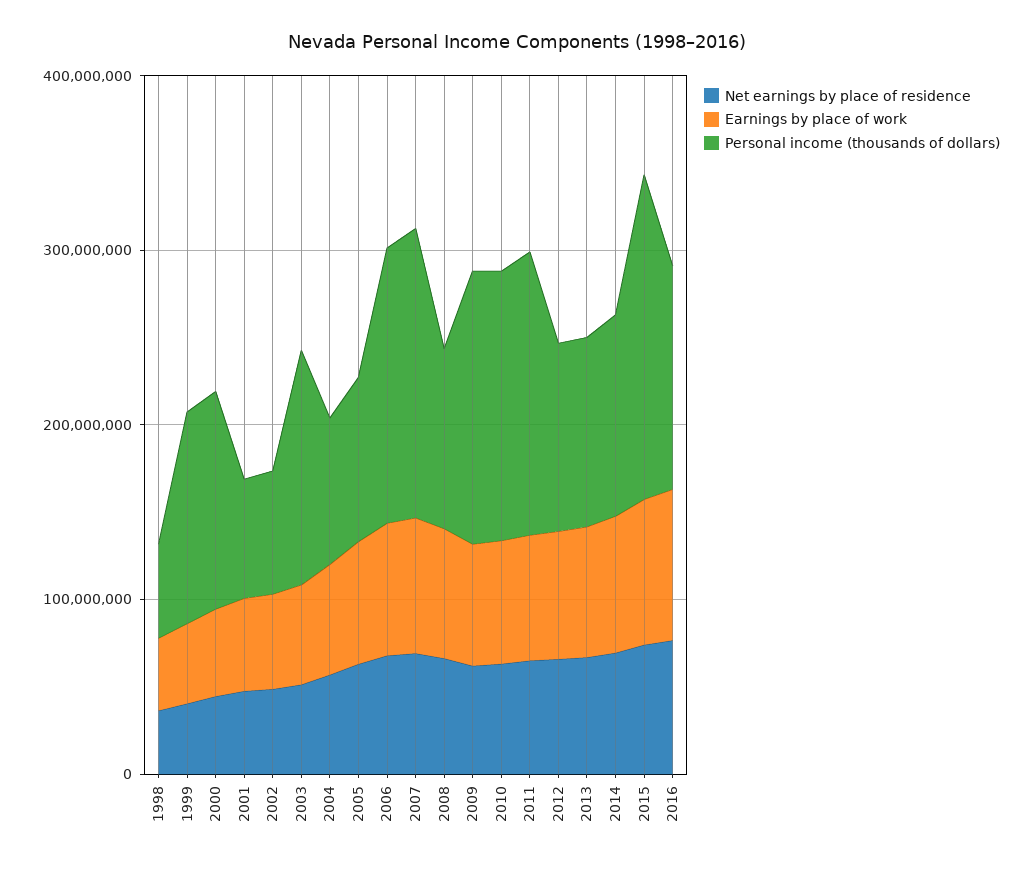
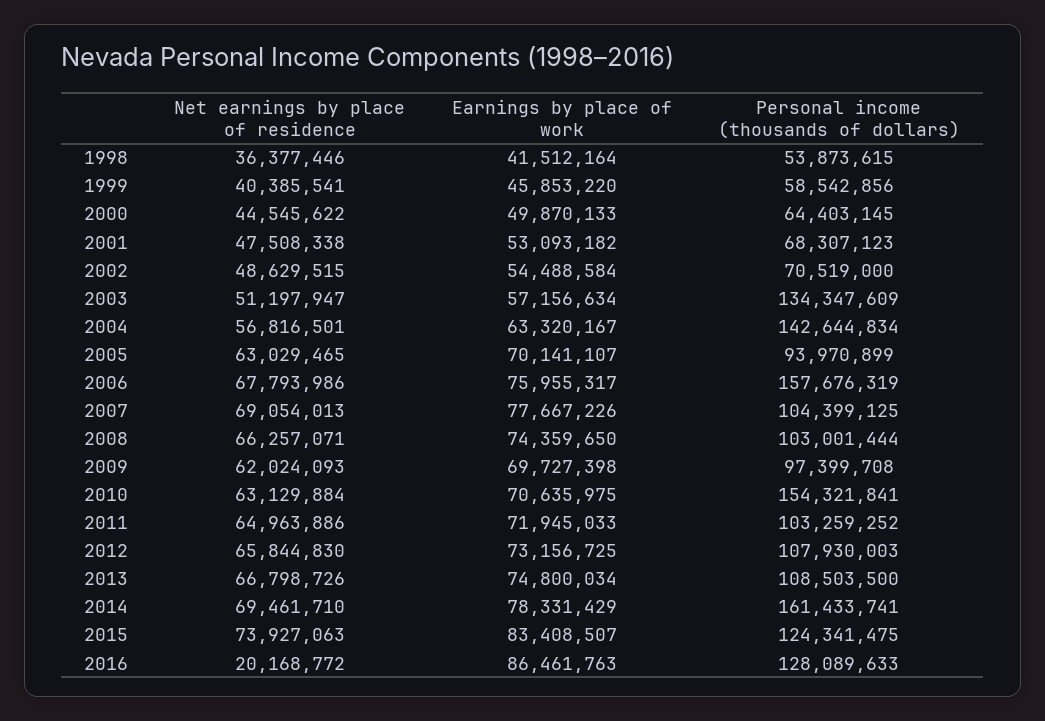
Personal income (thousands of dollars), 1999: 120000000 -> 58542856
Personal income (thousands of dollars), 2000: 120000000 -> 64403145
Personal income (thousands of dollars), 2004: 80000000 -> 142644834
Personal income (thousands of dollars), 2007: 160000000 -> 104399125
Personal income (thousands of dollars), 2009: 160000000 -> 97399708
Personal income (thousands of dollars), 2011: 160000000 -> 103259252
Personal income (thousands of dollars), 2014: 120000000 -> 161433741
Personal income (thousands of dollars), 2015: 180000000 -> 124341475
Net earnings by place of residence, 2016: 80000000 -> 20168772

